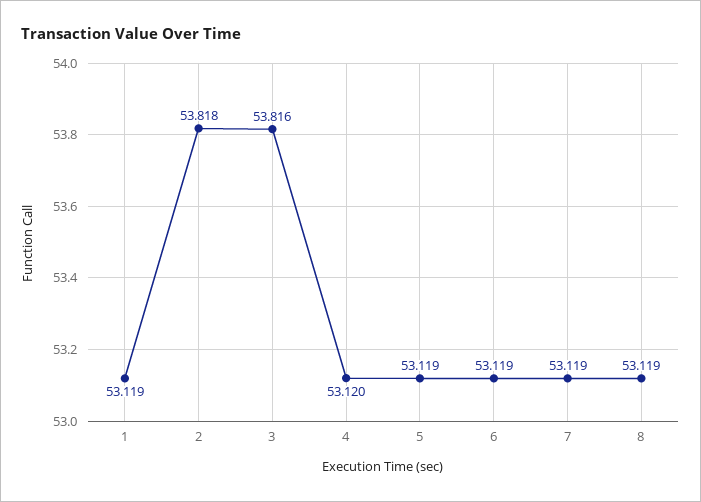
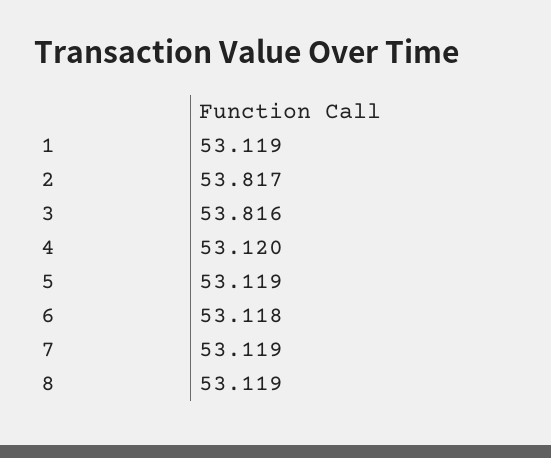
2: 53.818 -> 53.817
6: 53.119 -> 53.118

